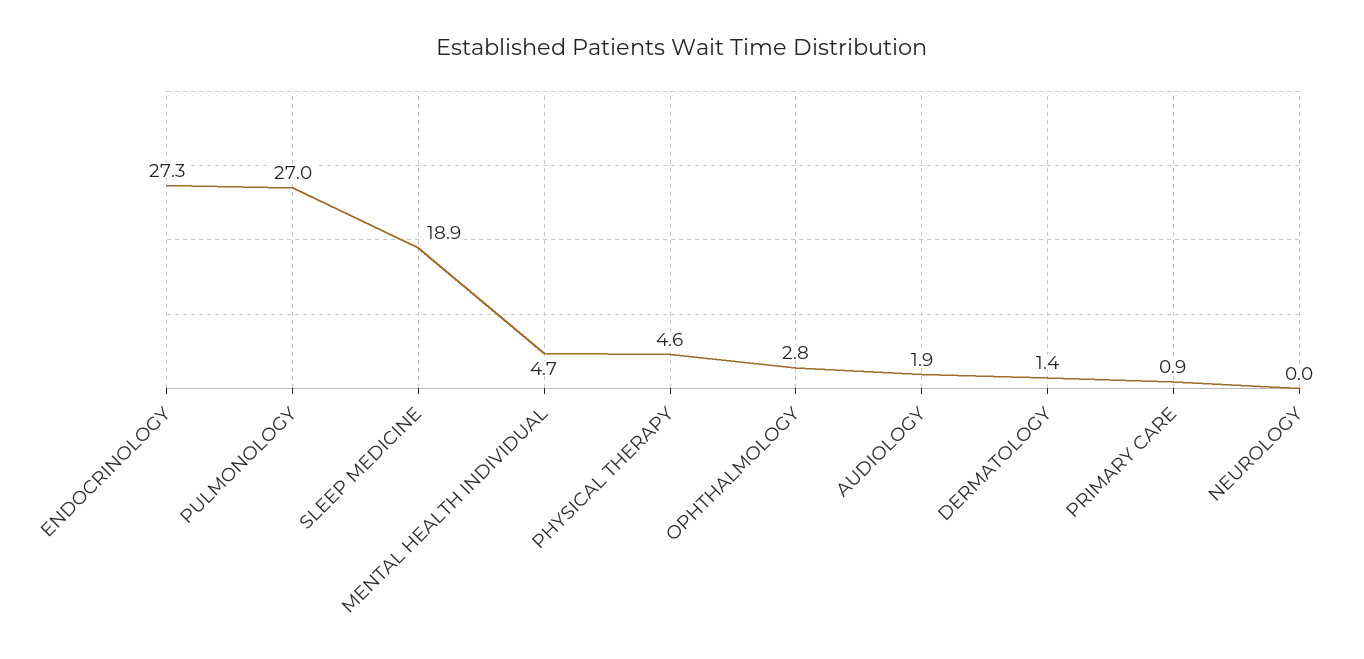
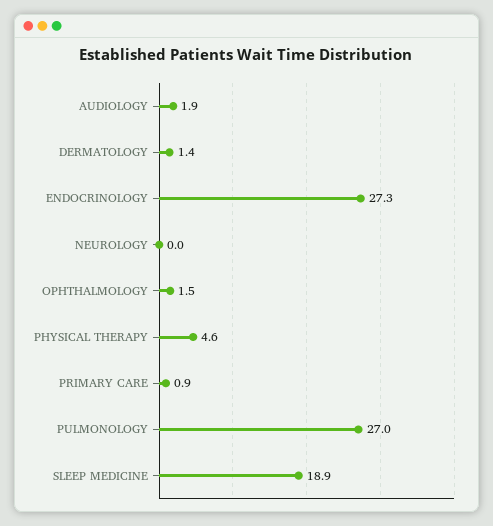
MENTAL HEALTH INDIVIDUAL: 4.7 -> none
OPHTHALMOLOGY: 2.8 -> 1.5

